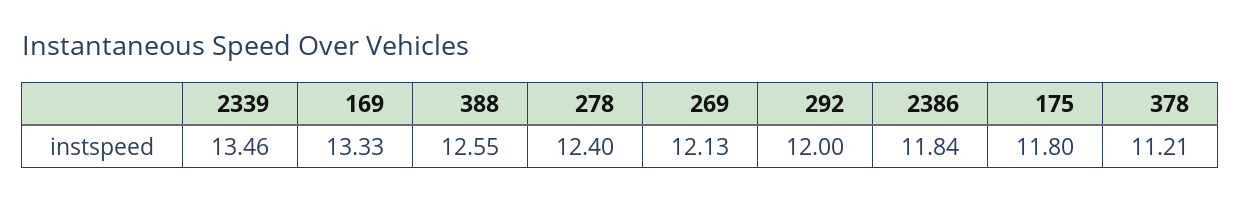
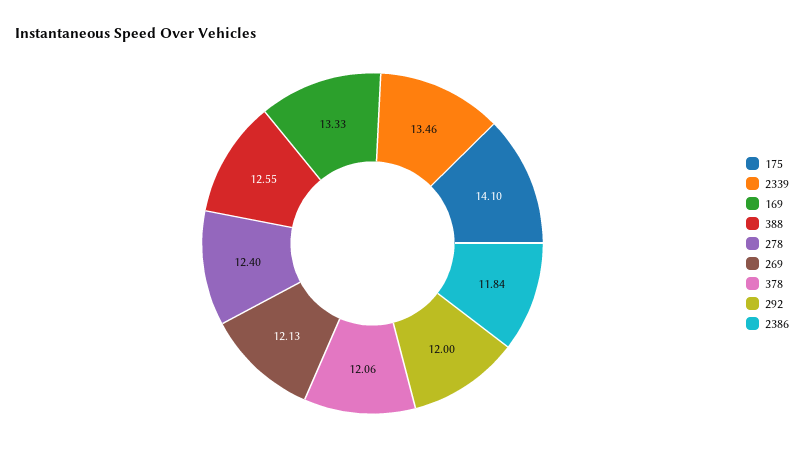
175: 11.8 -> 14.1
378: 11.21 -> 12.06

